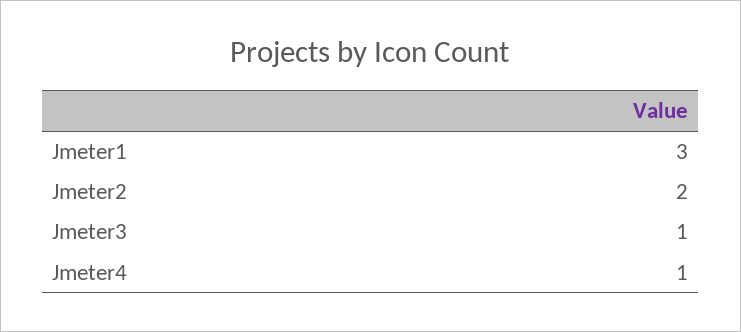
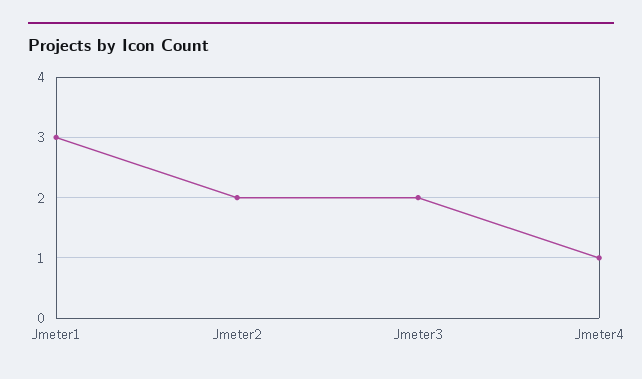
Jmeter3: 1 -> 2

